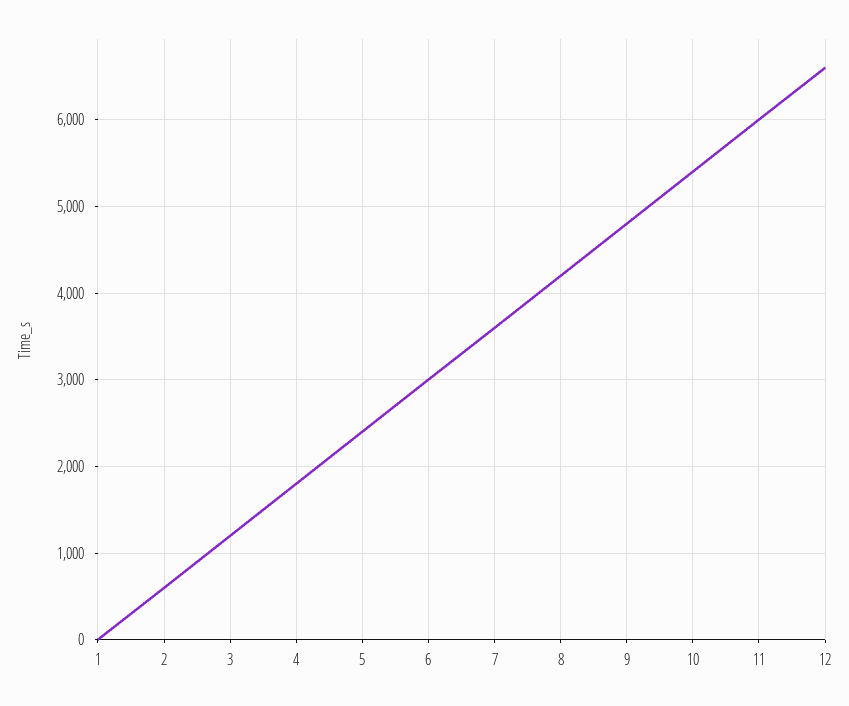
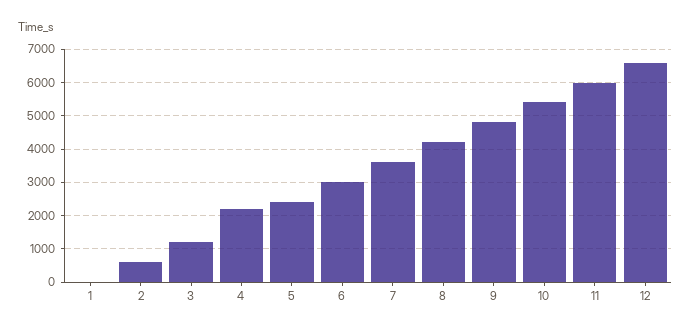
4: 1800 -> 2200

